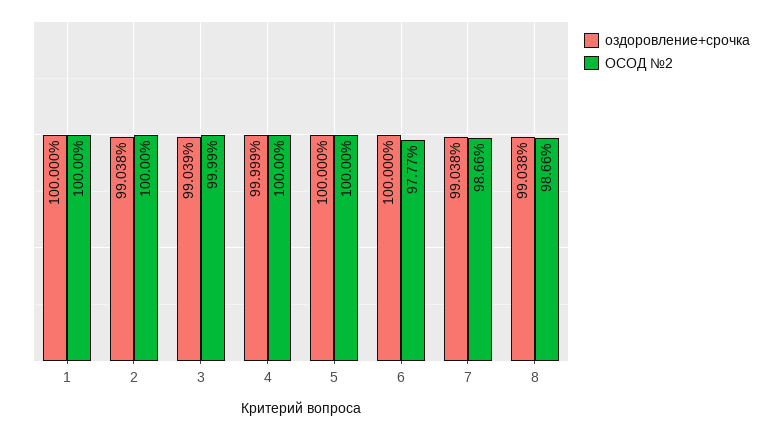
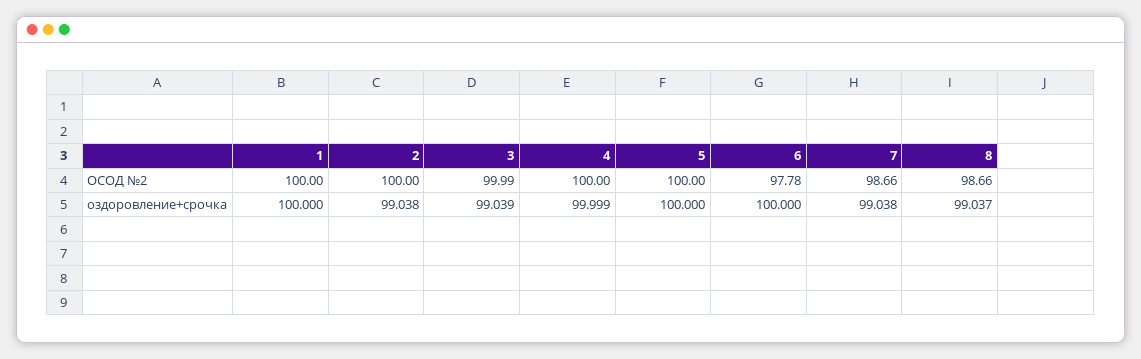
ОСОД №2, 6: 97.77 -> 97.78
оздоровление+срочка, 8: 99.038 -> 99.037

